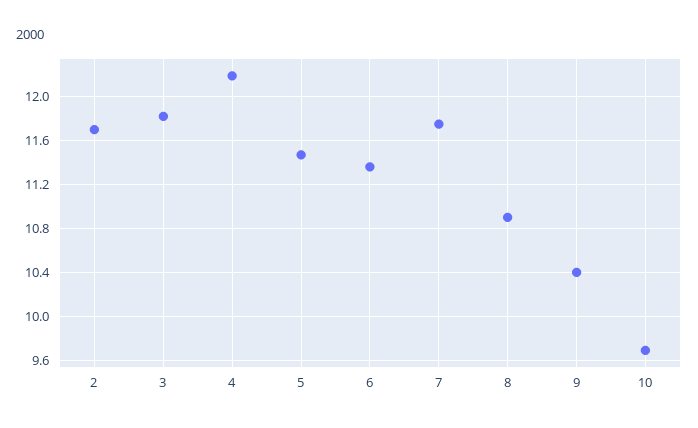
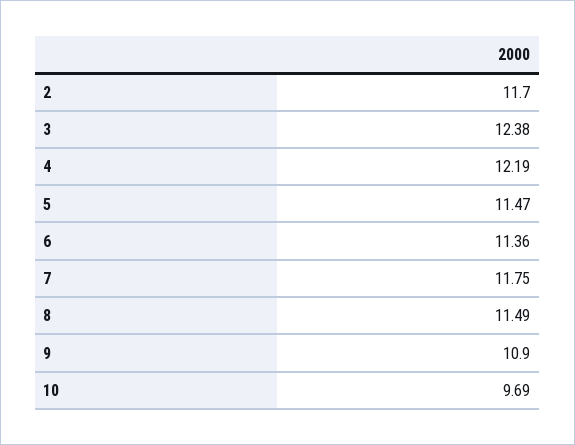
3: 11.8 -> 12.38
8: 10.9 -> 11.49
9: 10.4 -> 10.9

